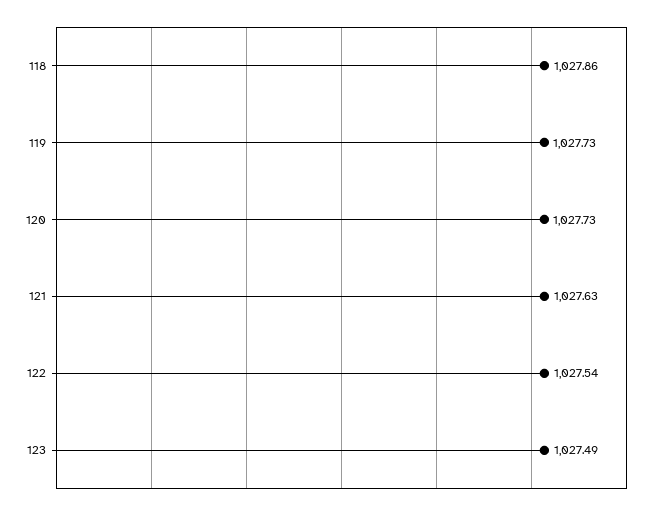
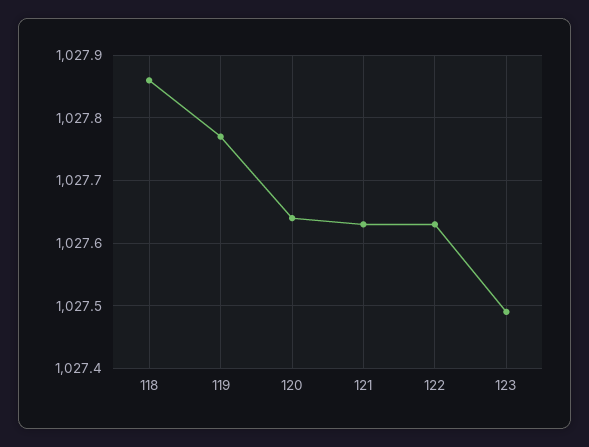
119: 1027.73 -> 1027.77
120: 1027.73 -> 1027.64
122: 1027.54 -> 1027.63

